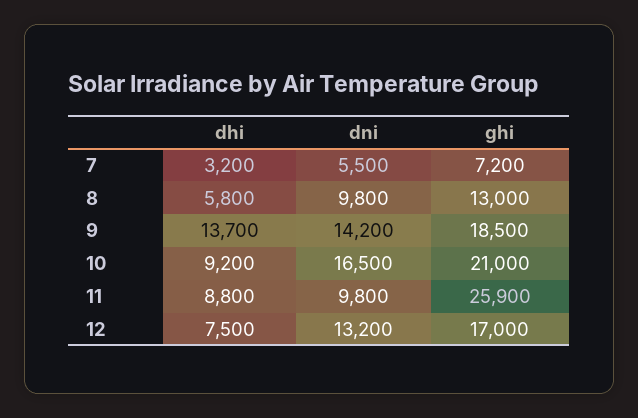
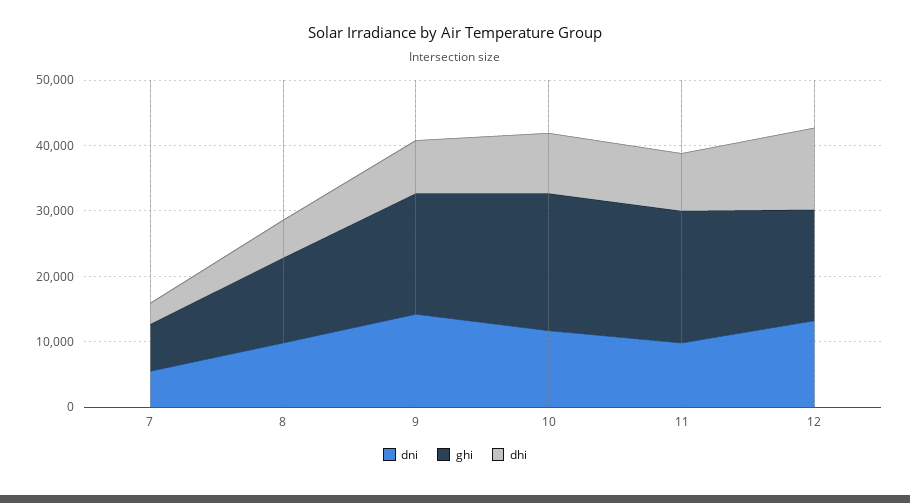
dhi, 9: 13700 -> 8000
dni, 10: 16500 -> 12000
ghi, 11: 25900 -> 20000
dhi, 12: 7500 -> 12000

